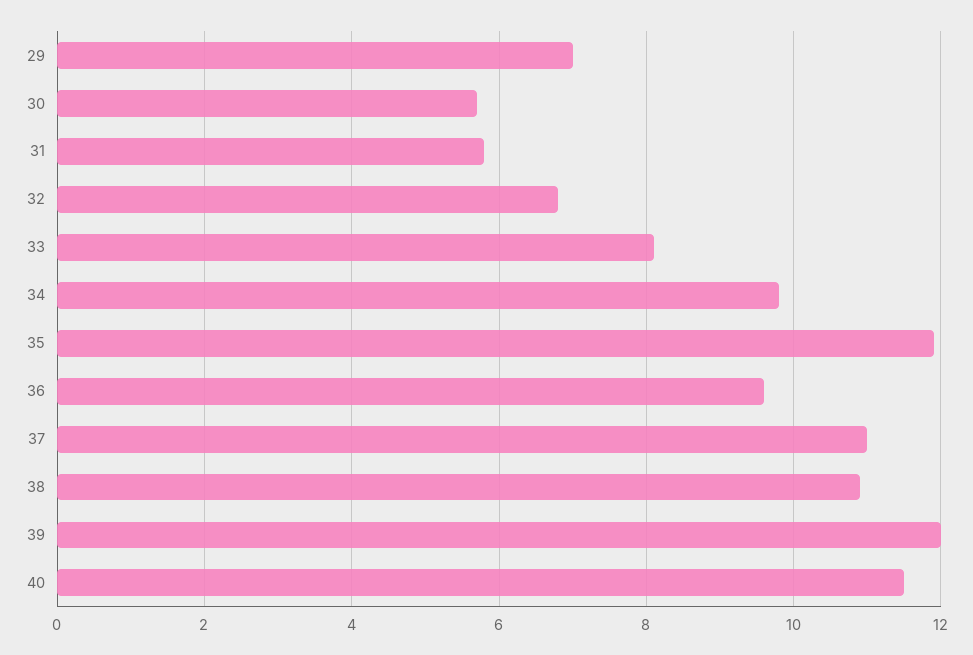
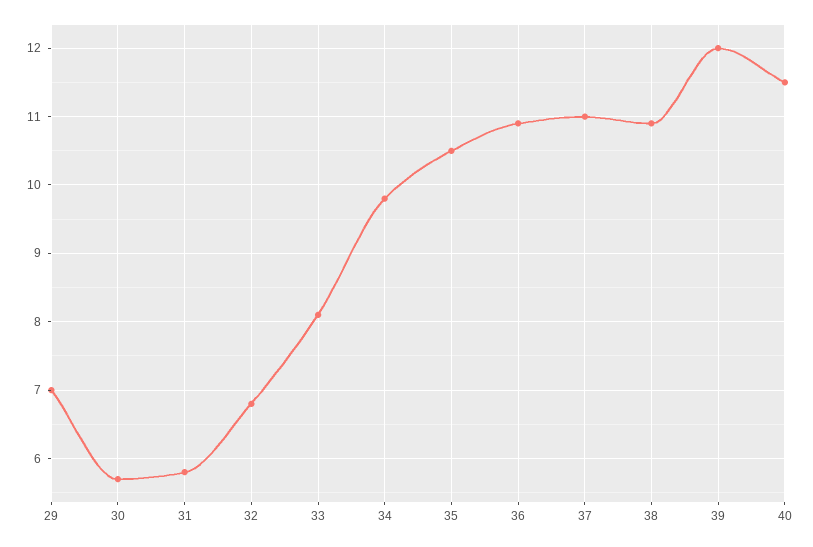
35: 12 -> 10.5
36: 9.5 -> 10.9

